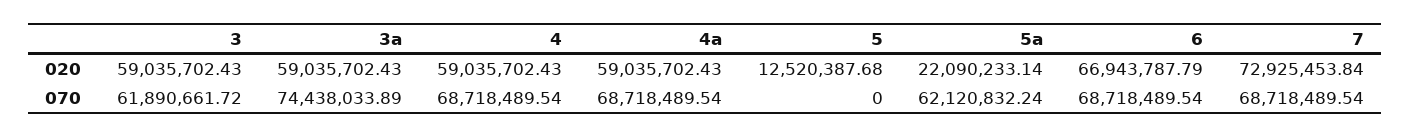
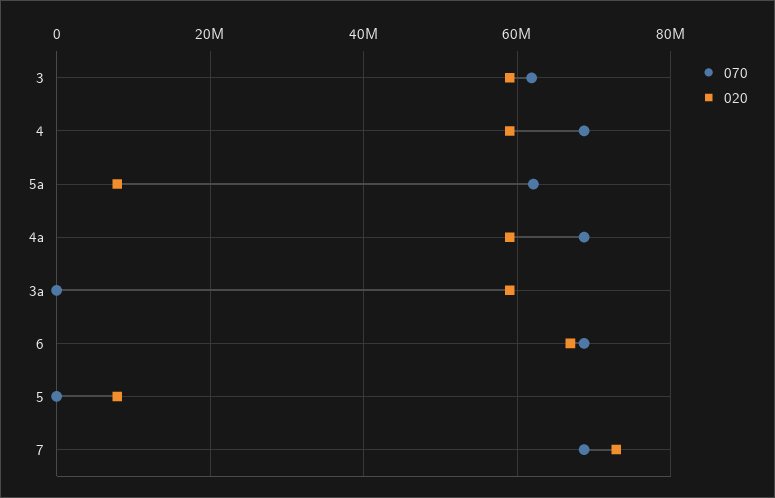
020, 5: 12520387.68 -> 8000000
020, 5a: 22090233.14 -> 8000000
070, 3a: 74438033.89 -> 0

